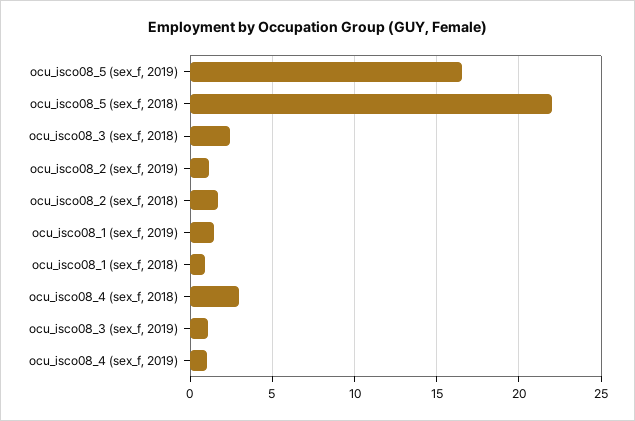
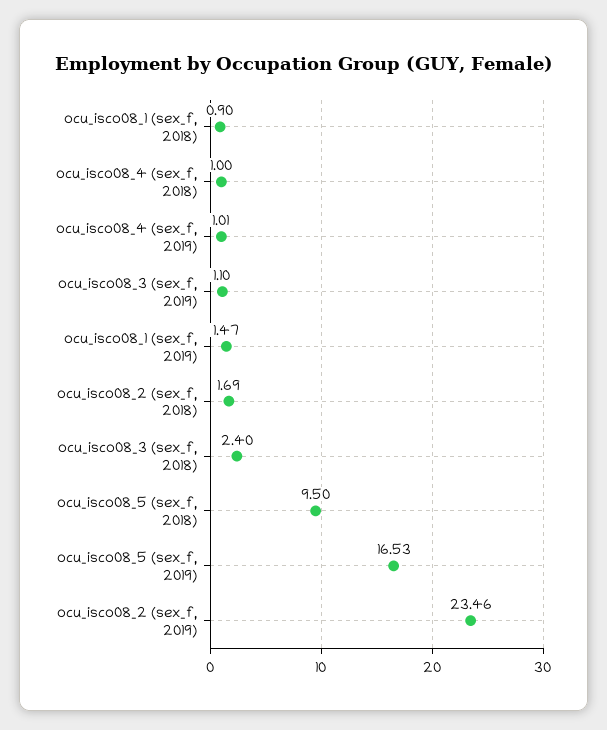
ocu_isco08_5 (sex_f, 2018): 22 -> 9.5
ocu_isco08_2 (sex_f, 2019): 1 -> 23.46
ocu_isco08_4 (sex_f, 2018): 3 -> 1

